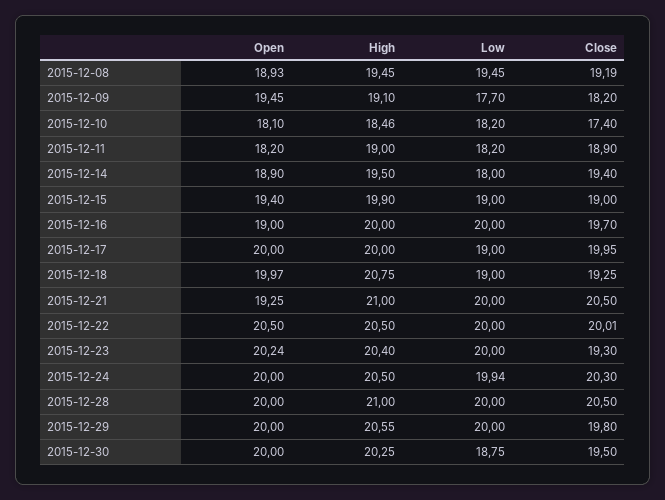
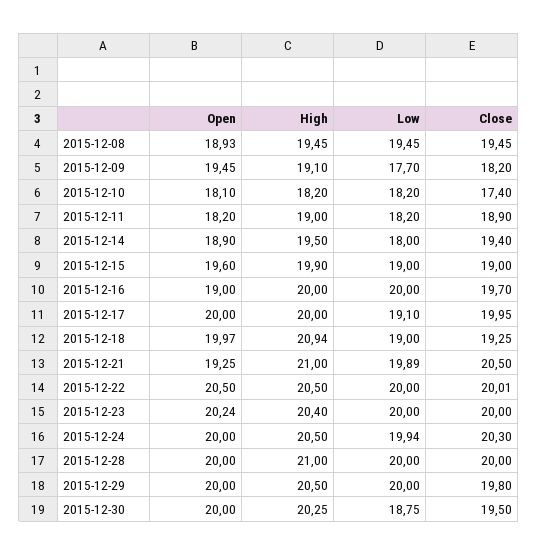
Close, 2015-12-08: 19.19 -> 19.45
High, 2015-12-10: 18.46 -> 18.2
Open, 2015-12-15: 19.4 -> 19.6
Low, 2015-12-17: 19 -> 19.1
High, 2015-12-18: 20.75 -> 20.94
Low, 2015-12-21: 20 -> 19.89
Close, 2015-12-23: 19.3 -> 20
Close, 2015-12-28: 20.5 -> 20
High, 2015-12-29: 20.55 -> 20.5

